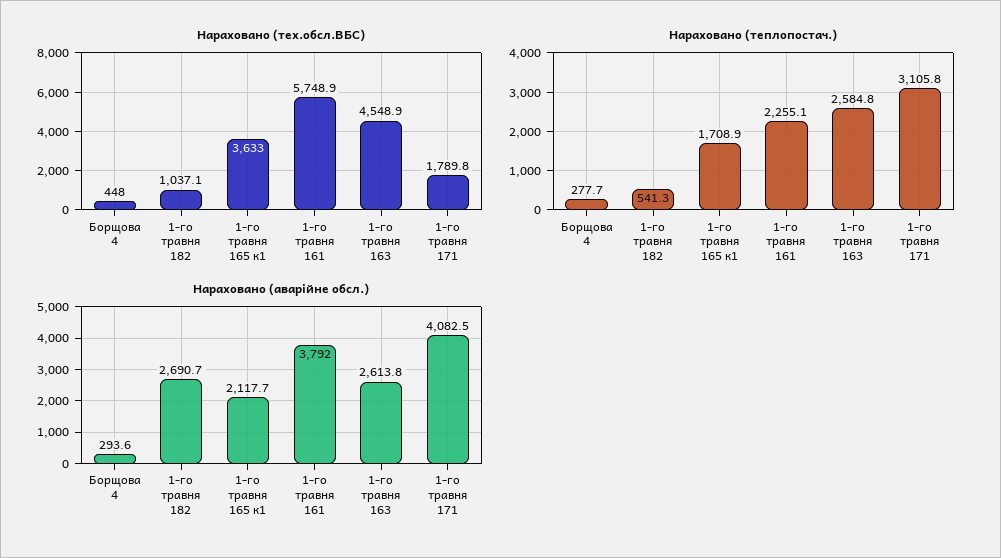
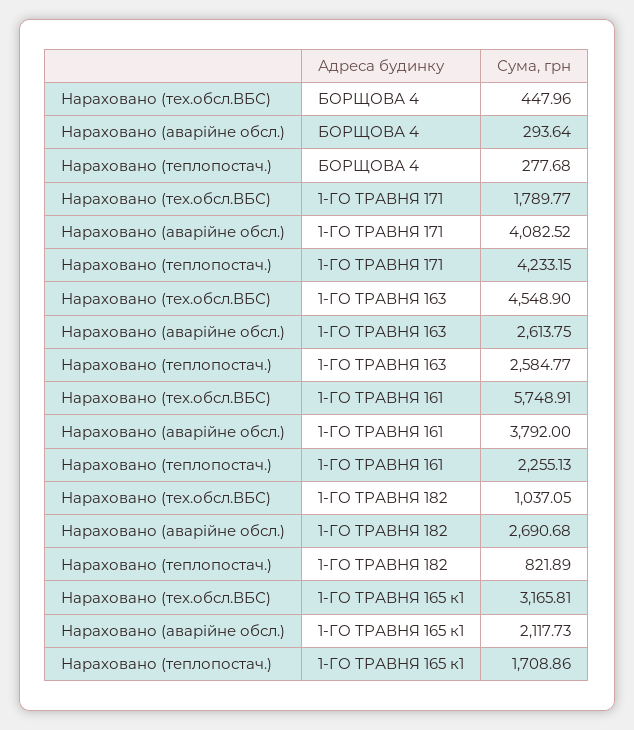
Нараховано (тех.обсл.ВБС), 1-го травня 165 к1: 3633 -> 3165.81
Нараховано (теплопостач.), 1-го травня 182: 541.3 -> 821.89
Нараховано (теплопостач.), 1-го травня 171: 3105.8 -> 4233.15

